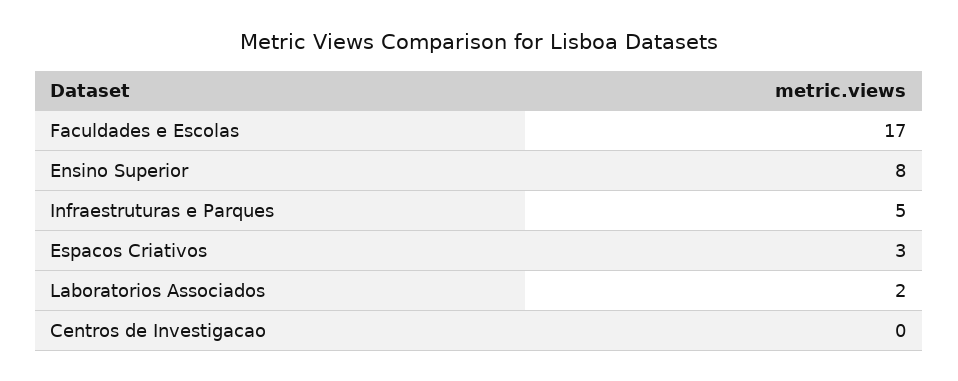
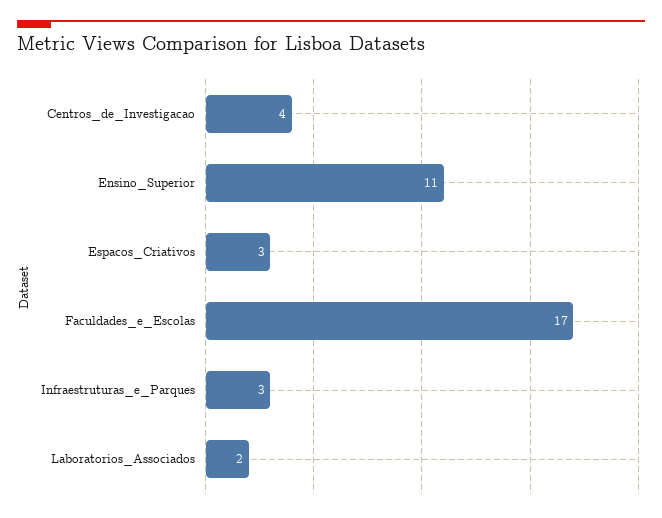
Ensino Superior: 8 -> 11
Infraestruturas e Parques: 5 -> 3
Centros de Investigacao: 0 -> 4

